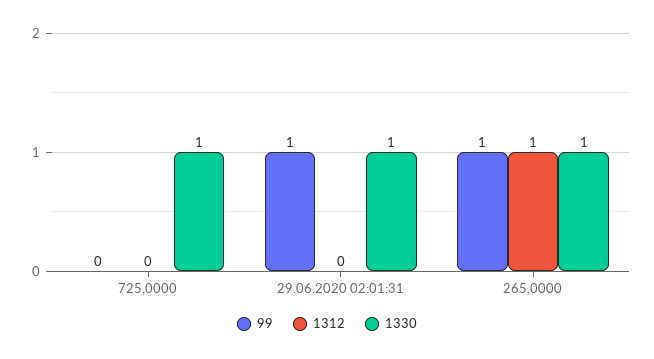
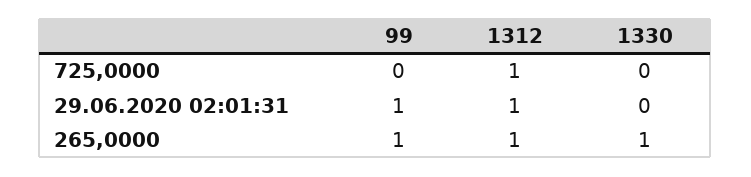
1312, 725,0000: 0 -> 1
1330, 725,0000: 1 -> 0
1312, 29.06.2020 02:01:31: 0 -> 1
1330, 29.06.2020 02:01:31: 1 -> 0

